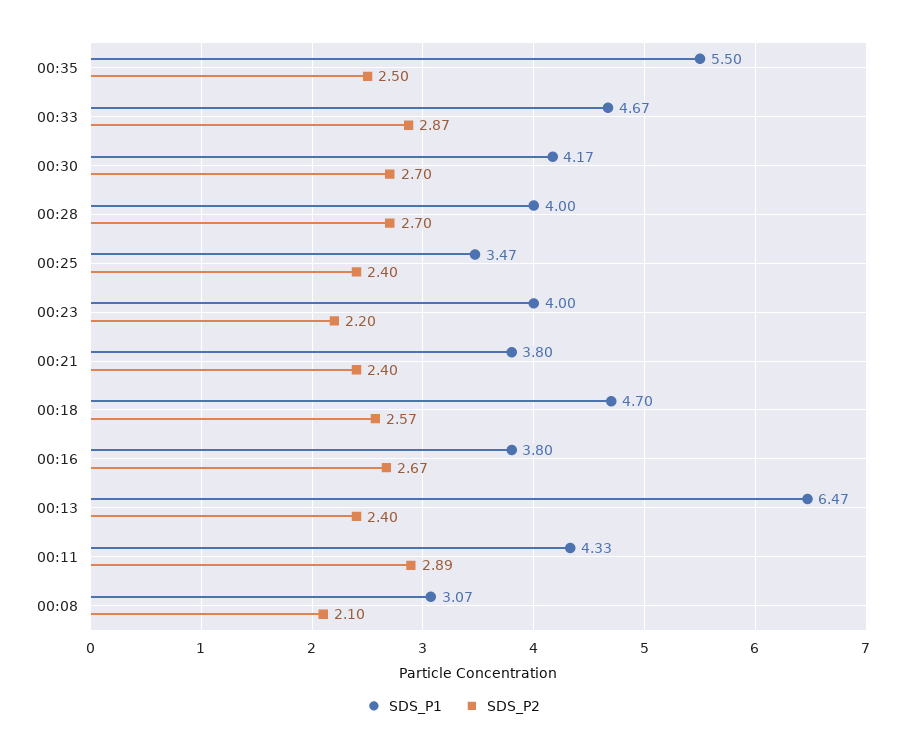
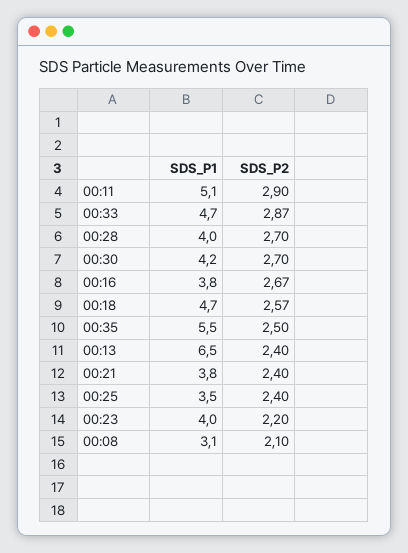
SDS_P1, 00:11: 4.33 -> 5.1
SDS_P2, 00:11: 2.89 -> 2.9

